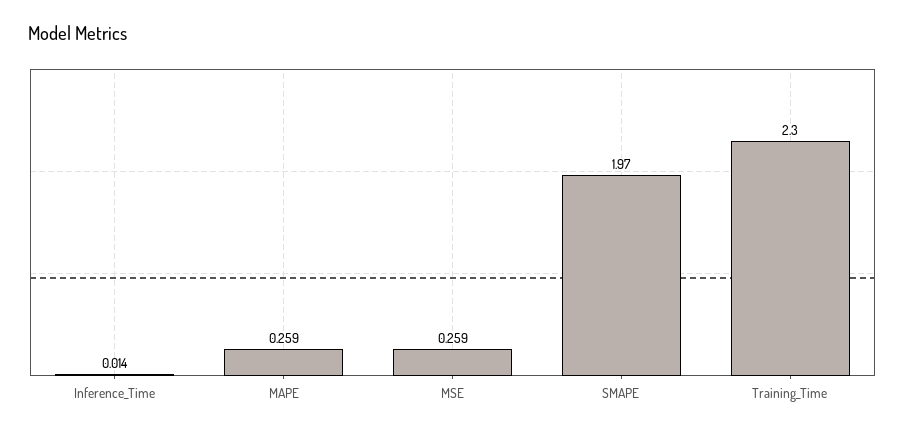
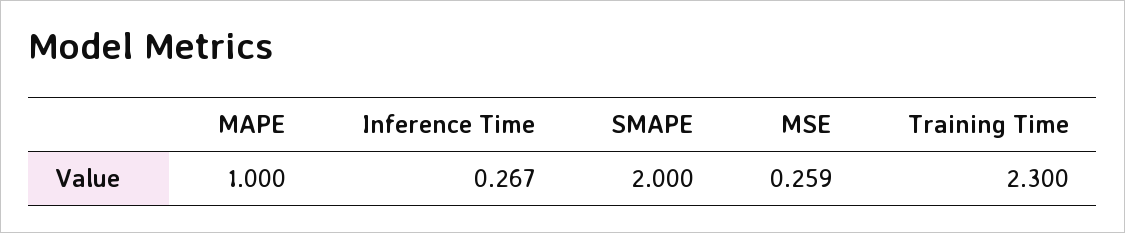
Inference_Time: 0.014 -> 0.267
MAPE: 0.259 -> 1
SMAPE: 1.97 -> 2

